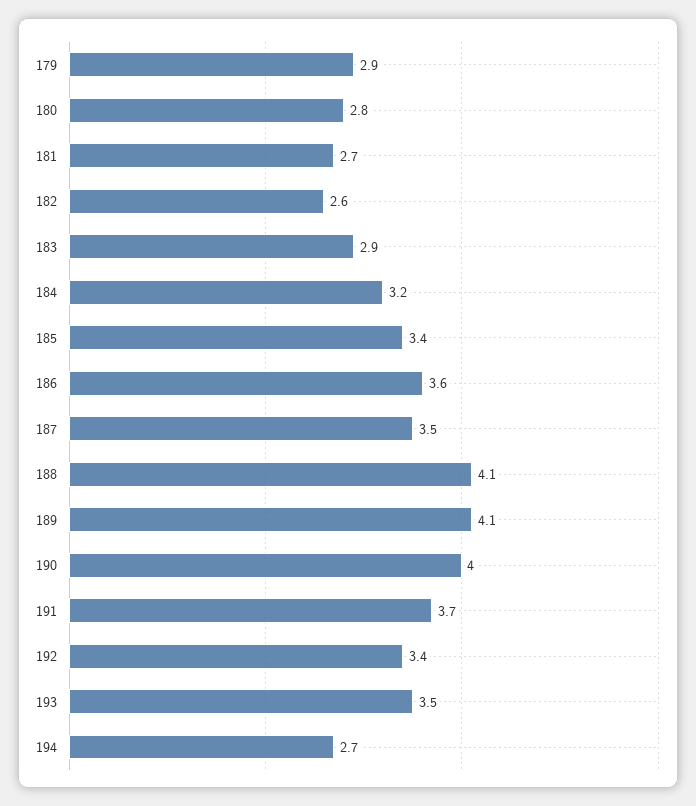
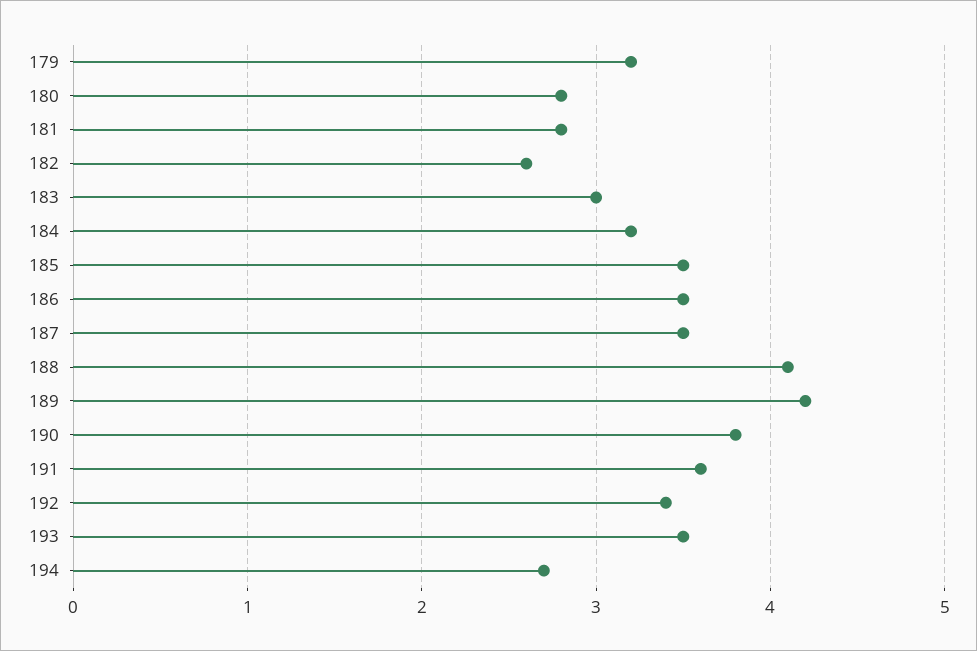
179: 2.9 -> 3.2
181: 2.7 -> 2.8
183: 2.9 -> 3
185: 3.4 -> 3.5
186: 3.6 -> 3.5
189: 4.1 -> 4.2
190: 4 -> 3.8
191: 3.7 -> 3.6

